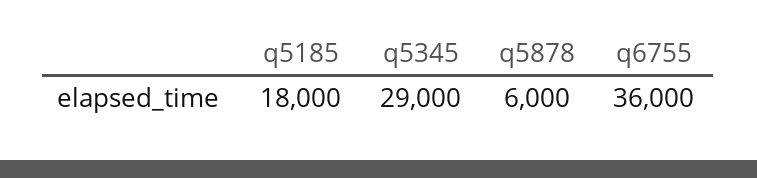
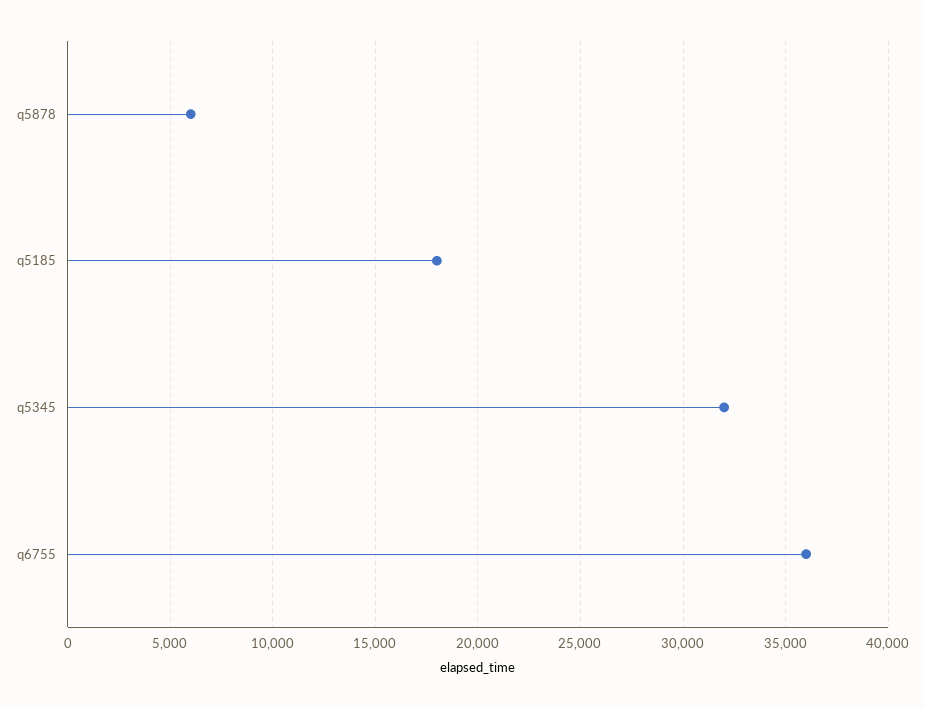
q5345: 29000 -> 32000

